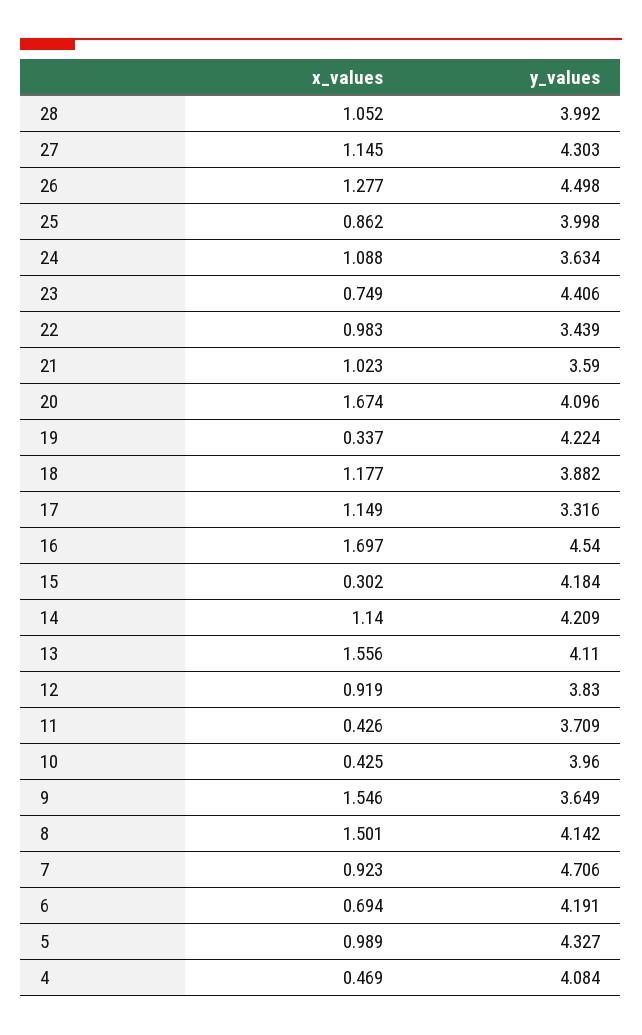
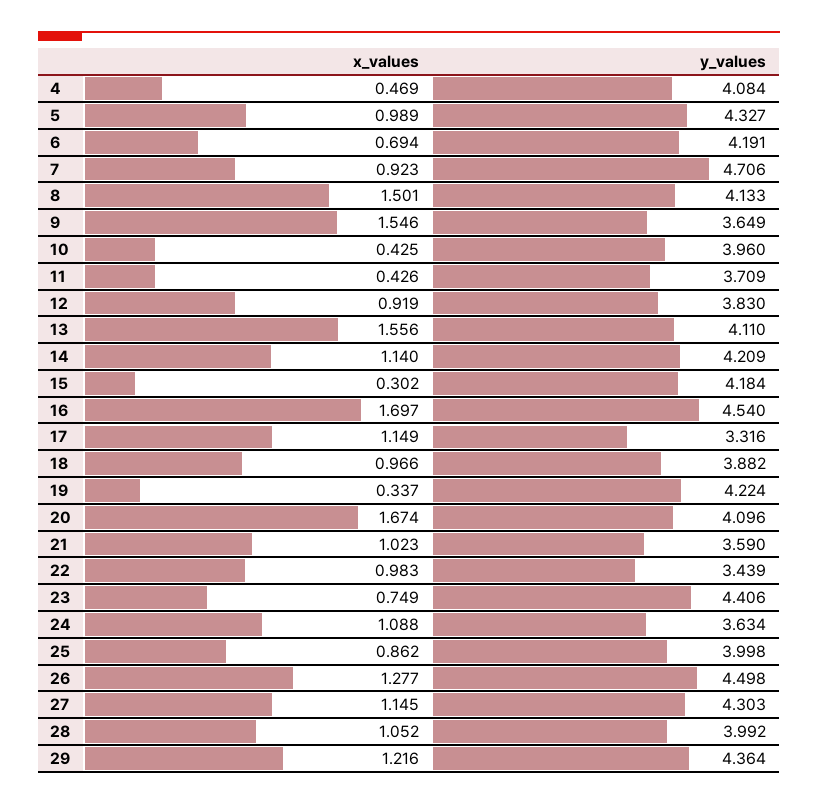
x_values, 18: 1.177 -> 0.966
y_values, 8: 4.142 -> 4.133
x_values, 29: none -> 1.216
y_values, 29: none -> 4.364

